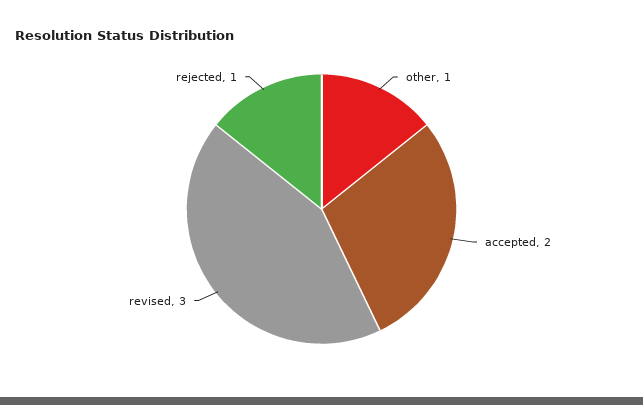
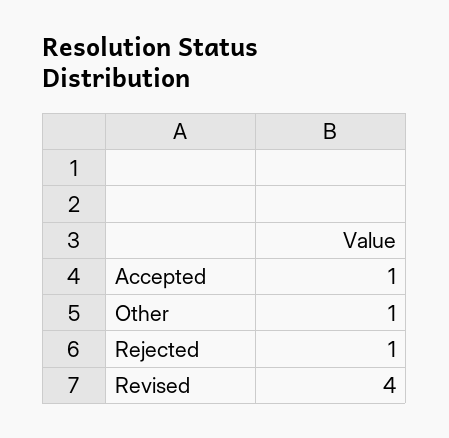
accepted: 2 -> 1
revised: 3 -> 4

